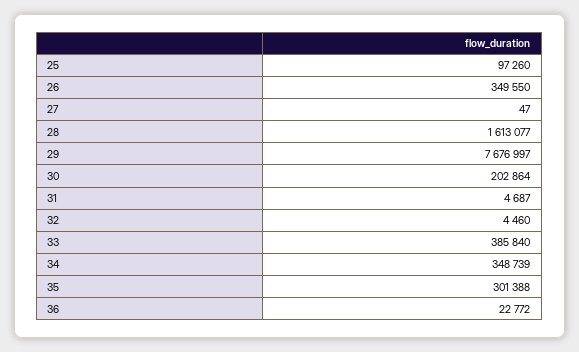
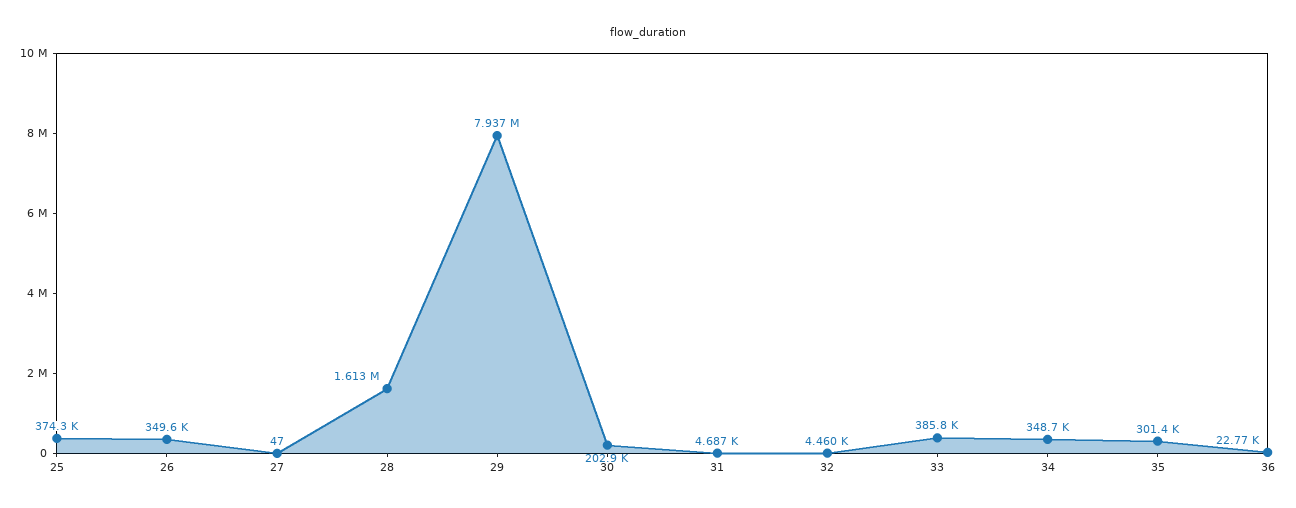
25: 97260 -> 374300
29: 7676997 -> 7937000

